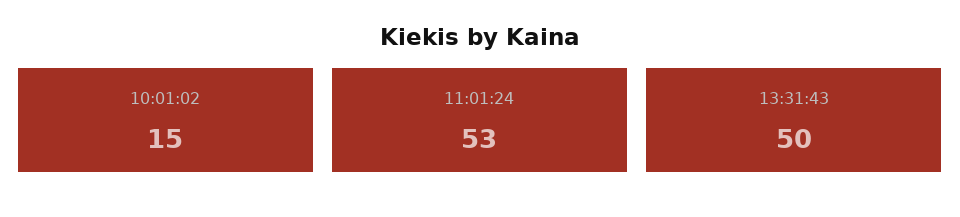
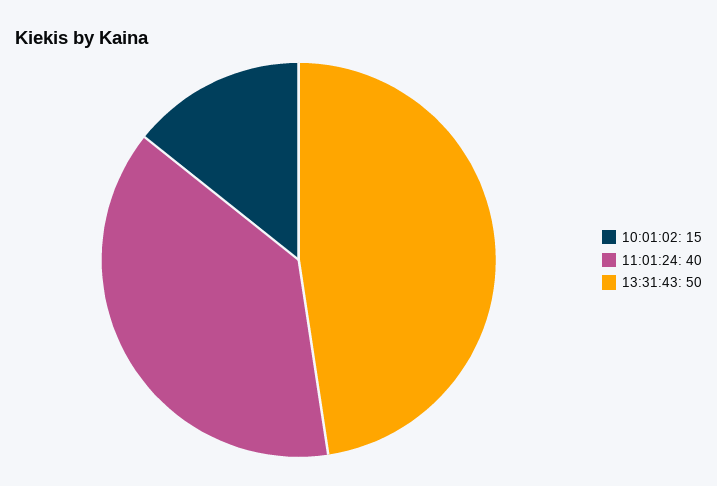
11:01:24: 53 -> 40

